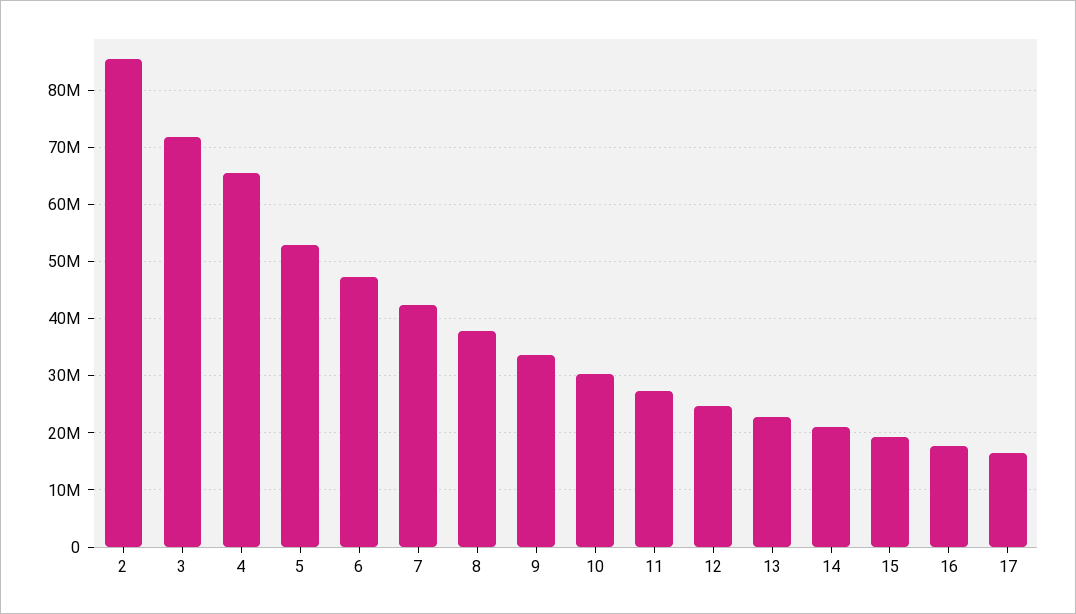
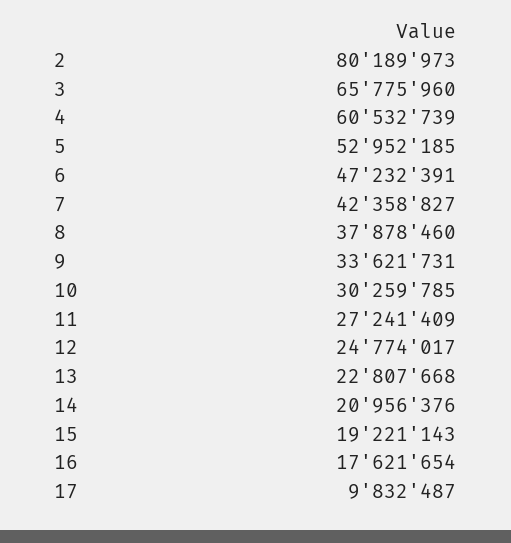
2: 86000000 -> 80189973
3: 72000000 -> 65775960
4: 66000000 -> 60532739
17: 16000000 -> 9832487

